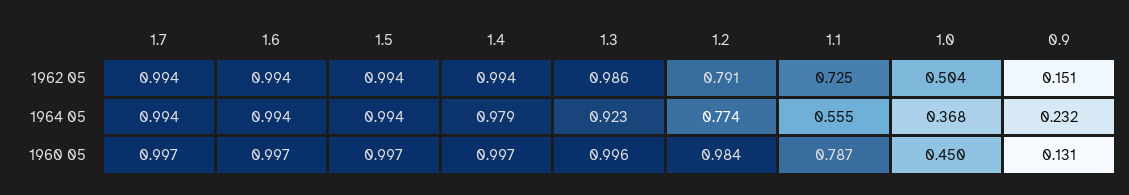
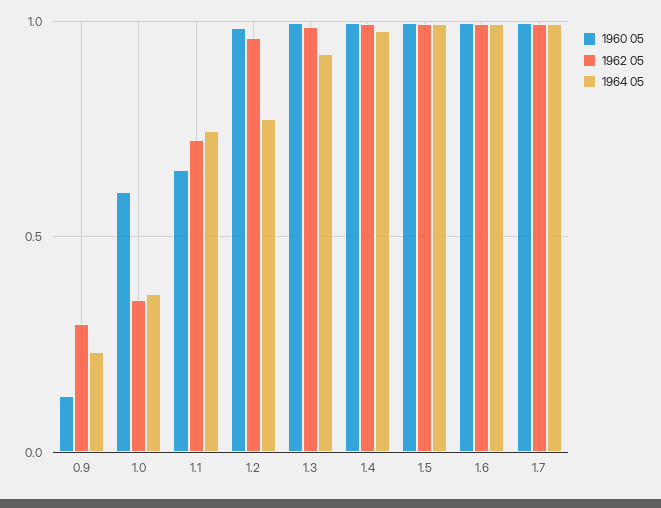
1962 05, 1.2: 0.791 -> 0.95
1962 05, 1.0: 0.504 -> 0.35
1962 05, 0.9: 0.151 -> 0.3
1964 05, 1.1: 0.555 -> 0.75
1960 05, 1.1: 0.787 -> 0.65
1960 05, 1.0: 0.45 -> 0.6

